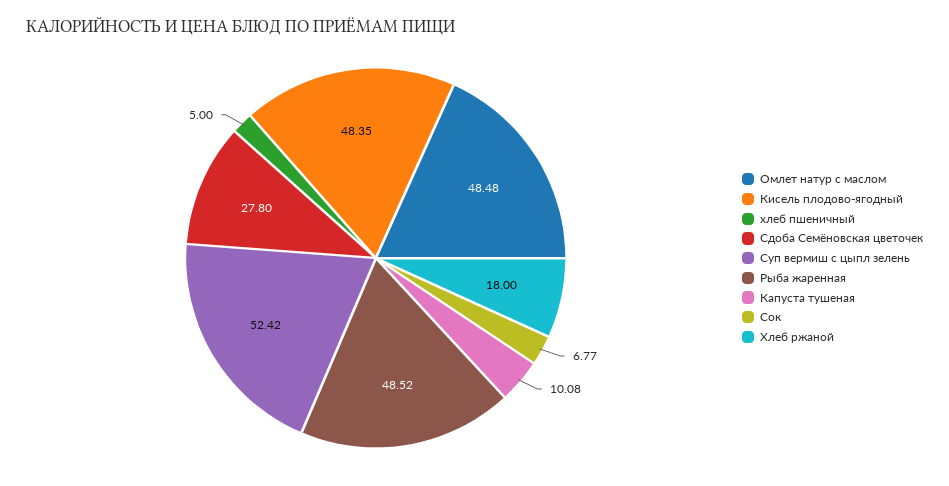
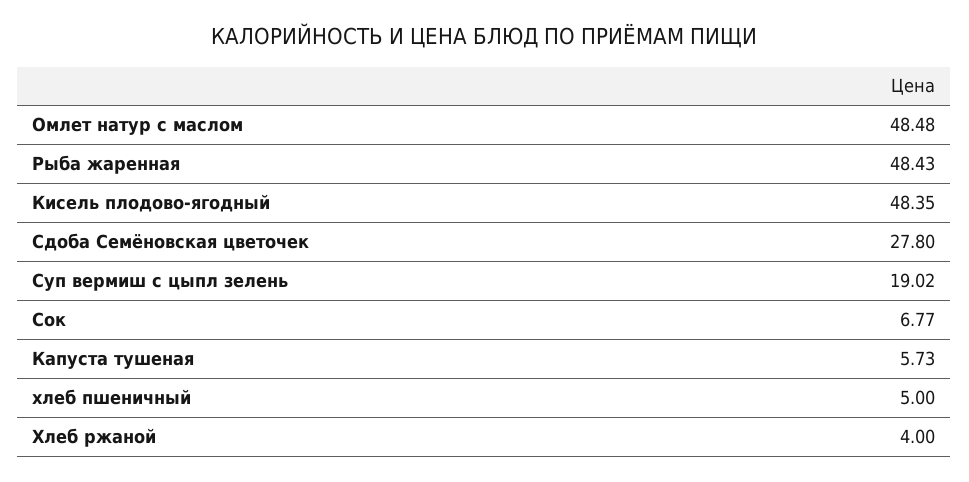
Суп вермиш с цыпл зелень: 52.42 -> 19.02
Рыба жаренная: 48.52 -> 48.43
Капуста тушеная: 10.08 -> 5.73
Хлеб ржаной: 18 -> 4

